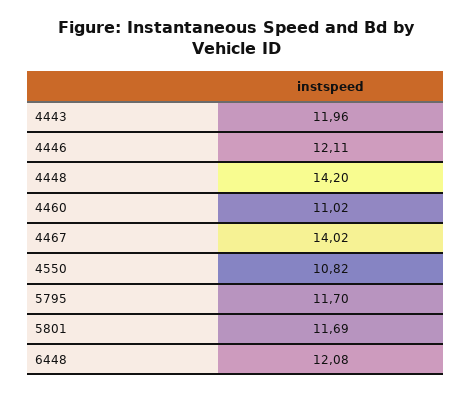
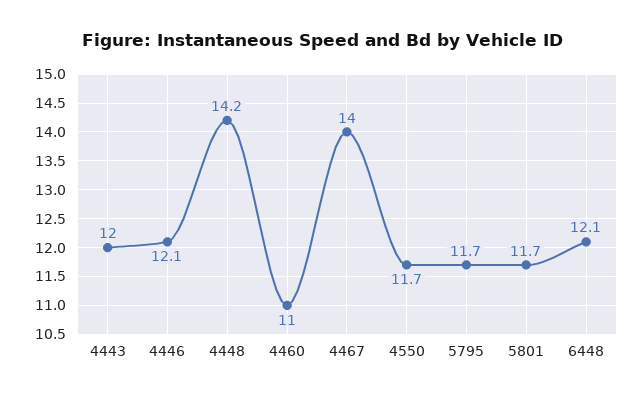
4550: 10.82 -> 11.7

